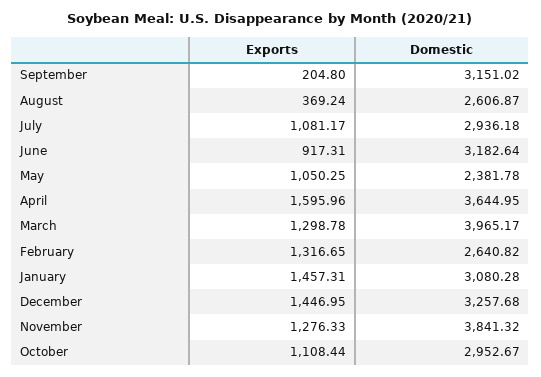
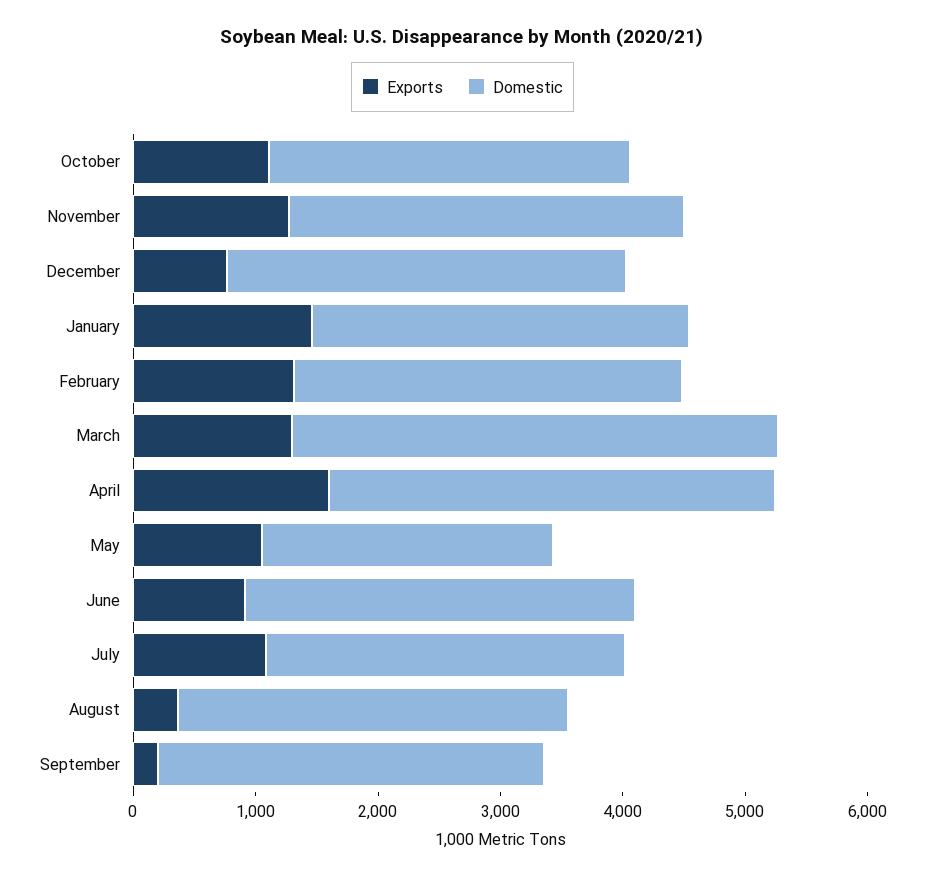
Domestic, August: 2606.87 -> 3200
Domestic, February: 2640.82 -> 3200
Exports, December: 1446.95 -> 800
Domestic, November: 3841.32 -> 3200

